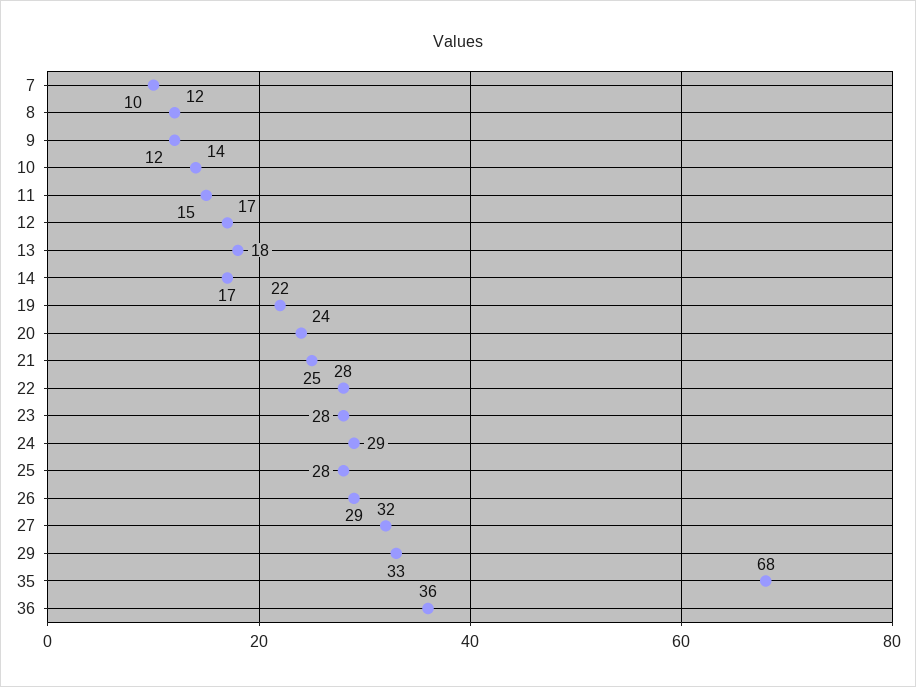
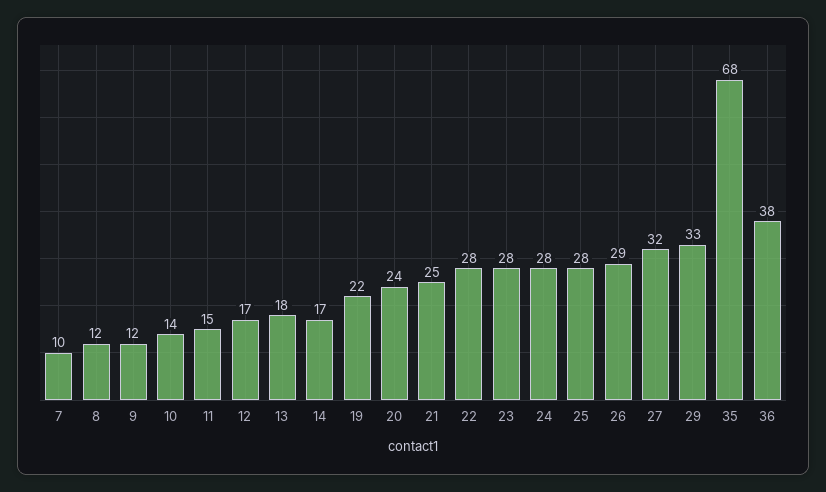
24: 29 -> 28
36: 36 -> 38

